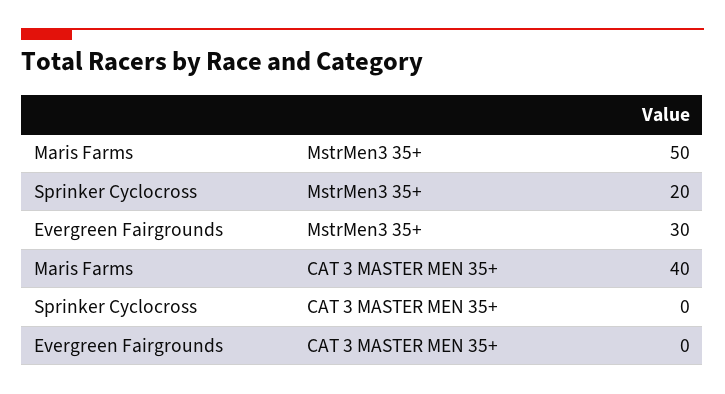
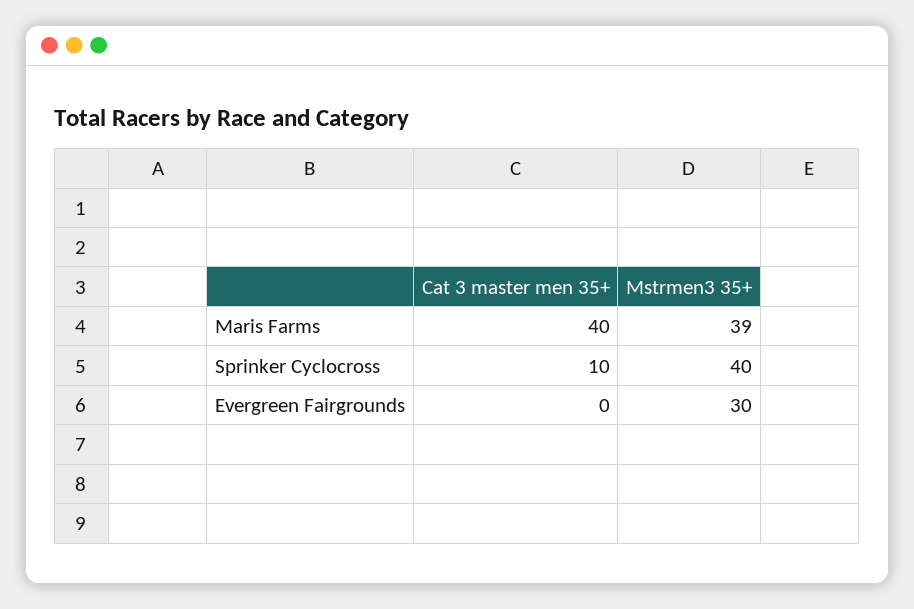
Maris Farms, MstrMen3 35+: 50 -> 39
Sprinker Cyclocross, MstrMen3 35+: 20 -> 40
Sprinker Cyclocross, CAT 3 MASTER MEN 35+: 0 -> 10

